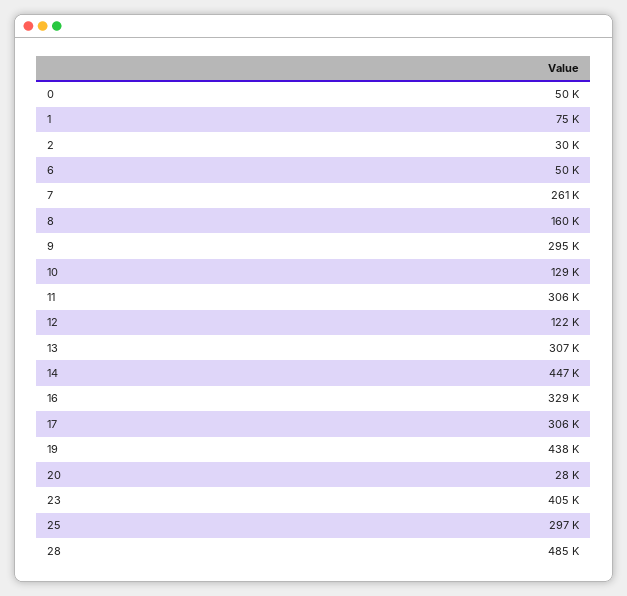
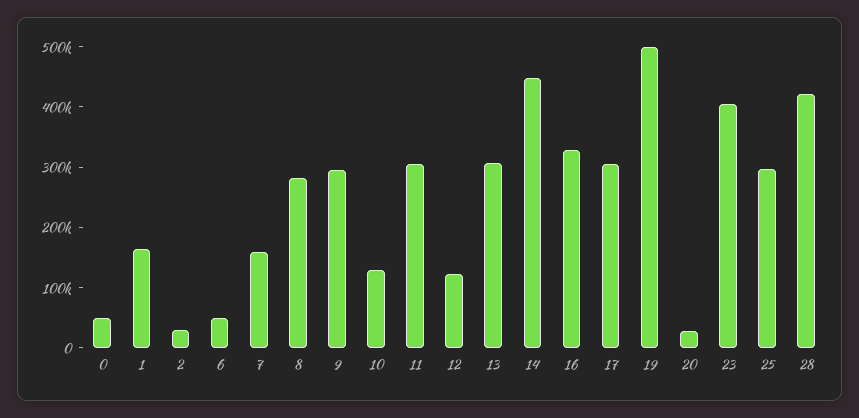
1: 75000 -> 160000
7: 261000 -> 160000
8: 160000 -> 280000
19: 438000 -> 500000
28: 485000 -> 420000

